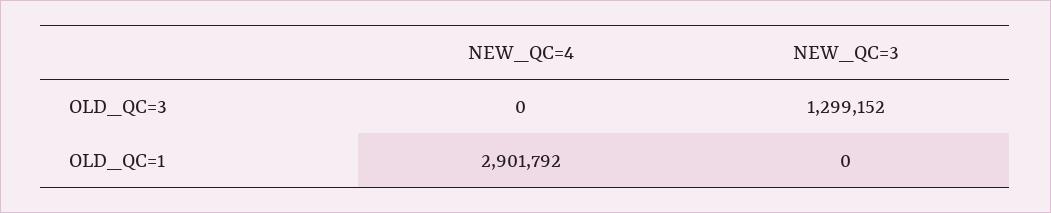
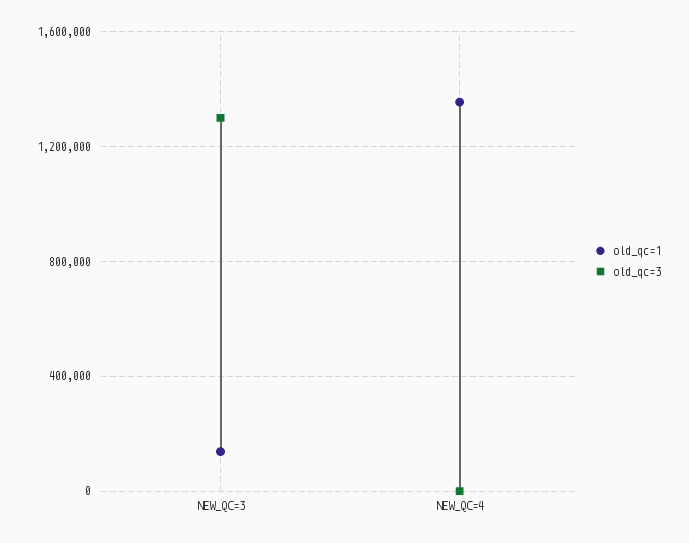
OLD_QC=1, NEW_QC=4: 2901792 -> 1350000
OLD_QC=1, NEW_QC=3: 0 -> 150000

